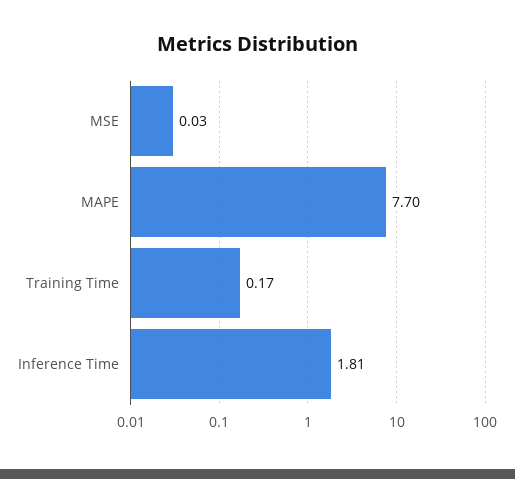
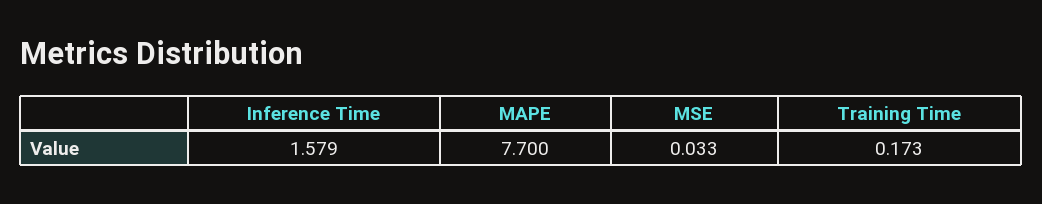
Inference Time: 1.81 -> 1.579

